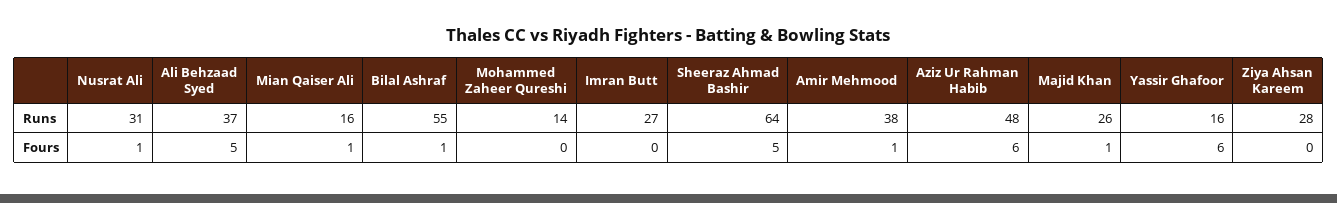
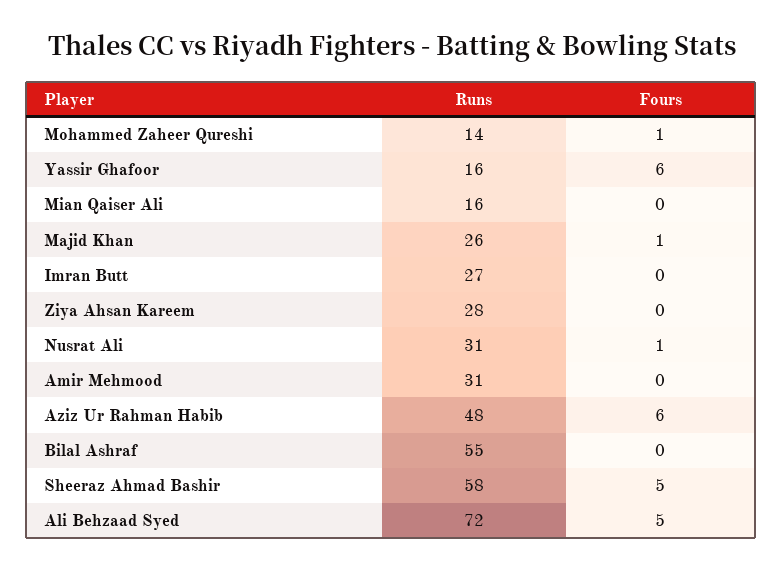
Ali Behzaad Syed, Runs: 37 -> 72
Sheeraz Ahmad Bashir, Runs: 64 -> 58
Amir Mehmood, Runs: 38 -> 31
Mian Qaiser Ali, Fours: 1 -> 0
Bilal Ashraf, Fours: 1 -> 0
Mohammed Zaheer Qureshi, Fours: 0 -> 1
Amir Mehmood, Fours: 1 -> 0

